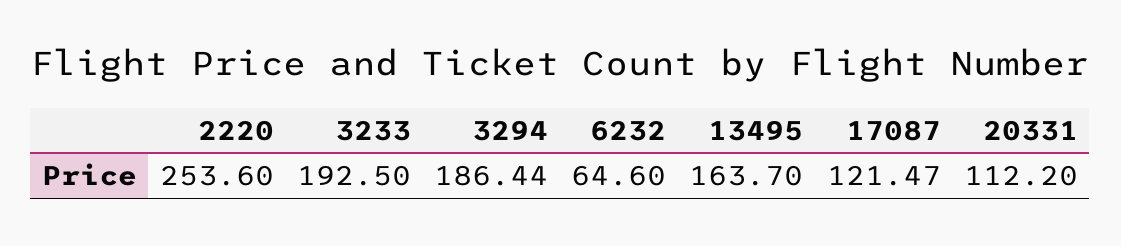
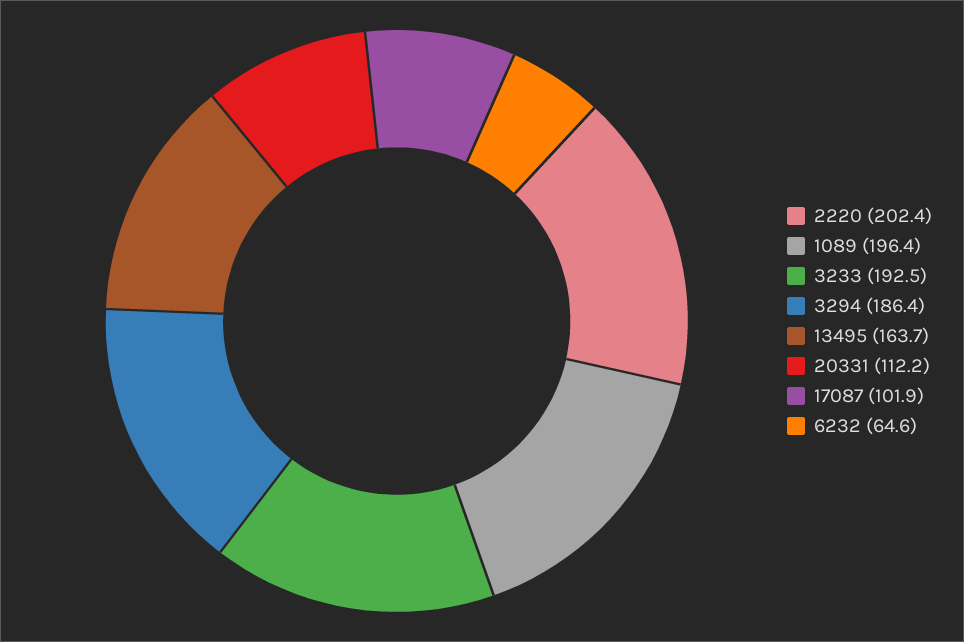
2220: 253.6 -> 202.4
17087: 121.47 -> 101.9
1089: none -> 196.4

